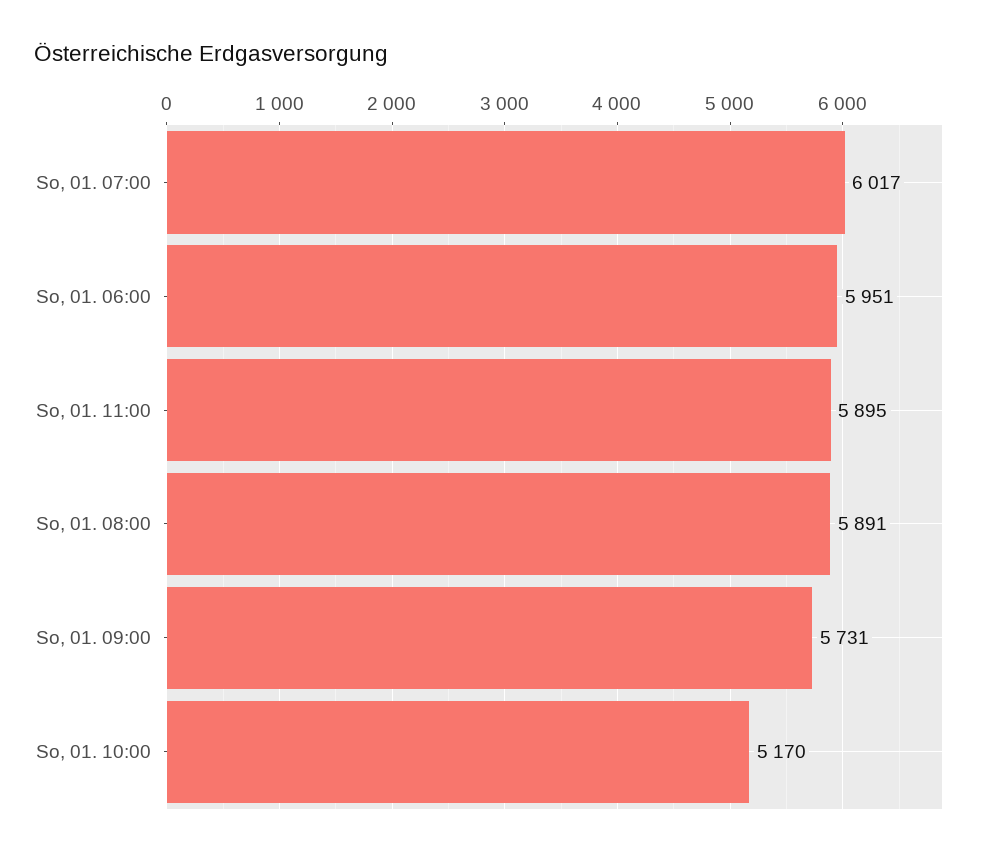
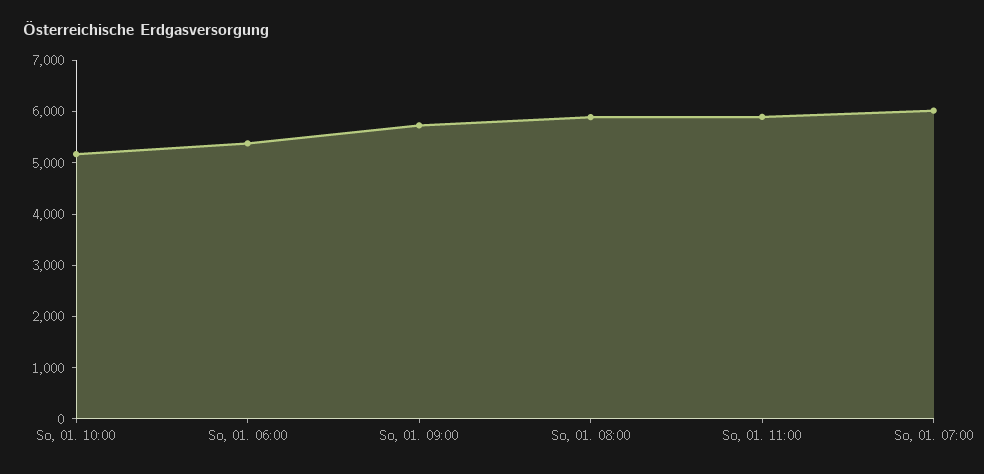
So, 01. 06:00: 5951 -> 5400

